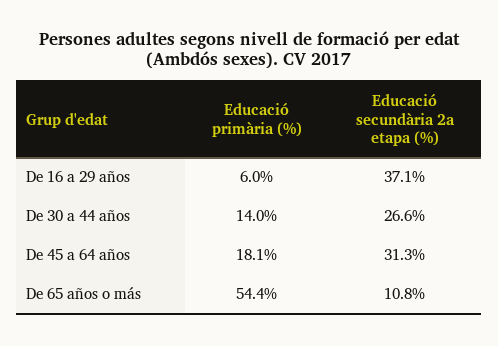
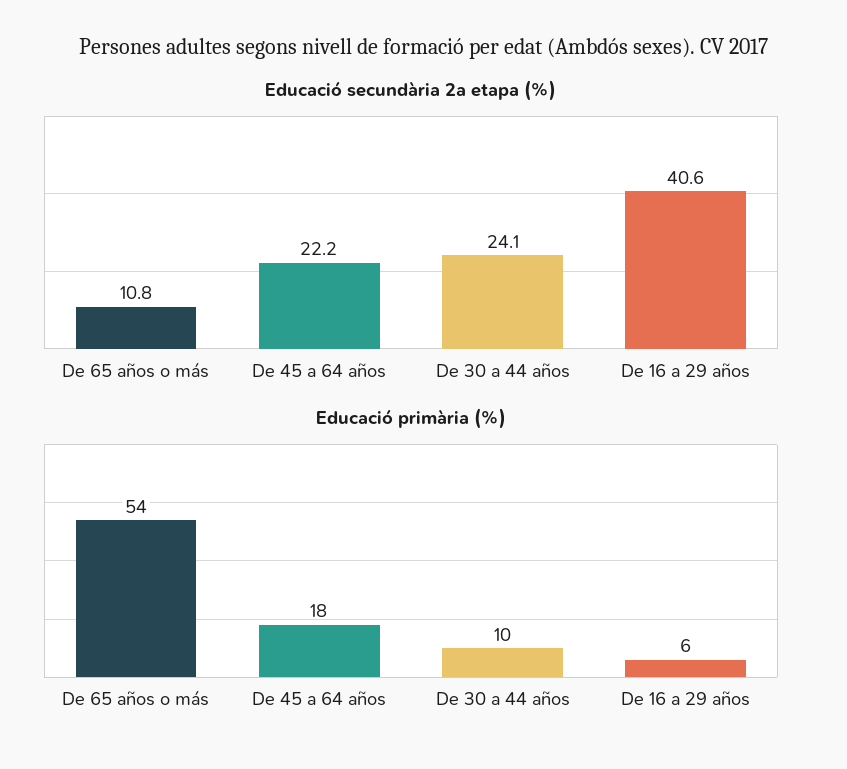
Educació secundària 2a etapa (%), De 16 a 29 años: 37.1 -> 40.6
Educació primària (%), De 30 a 44 años: 14 -> 10
Educació secundària 2a etapa (%), De 30 a 44 años: 26.6 -> 24.1
Educació secundària 2a etapa (%), De 45 a 64 años: 31.3 -> 22.2

